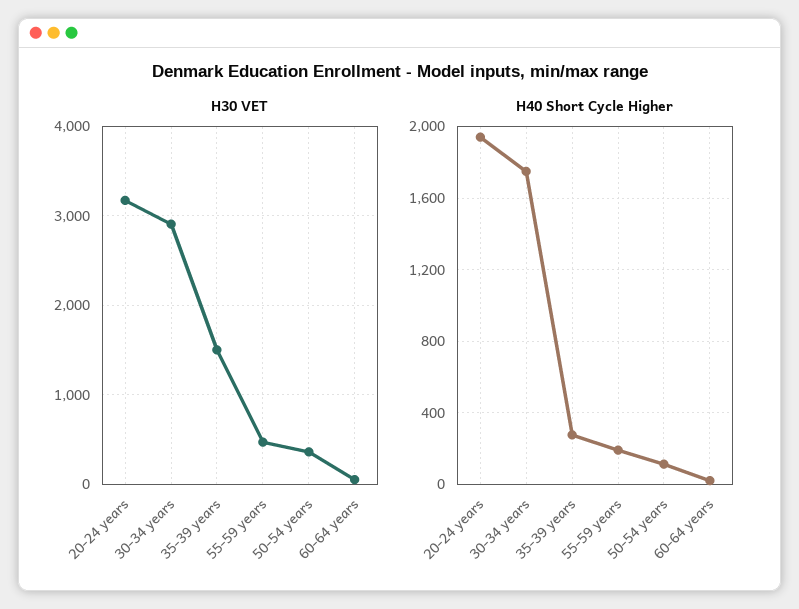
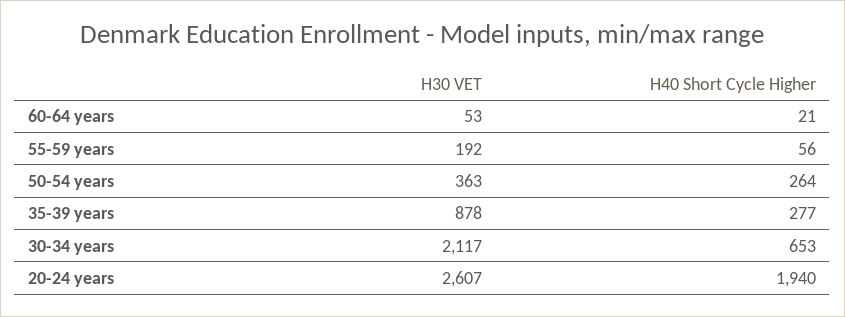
H30 VET, 20-24 years: 3200 -> 2607
H30 VET, 30-34 years: 2900 -> 2117
H30 VET, 35-39 years: 1500 -> 878
H30 VET, 55-59 years: 500 -> 192
H40 Short Cycle Higher, 30-34 years: 1750 -> 653
H40 Short Cycle Higher, 55-59 years: 200 -> 56
H40 Short Cycle Higher, 50-54 years: 100 -> 264

